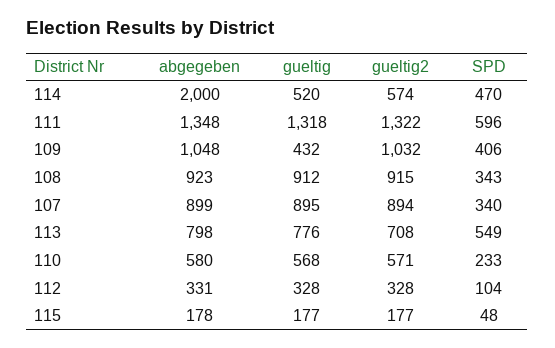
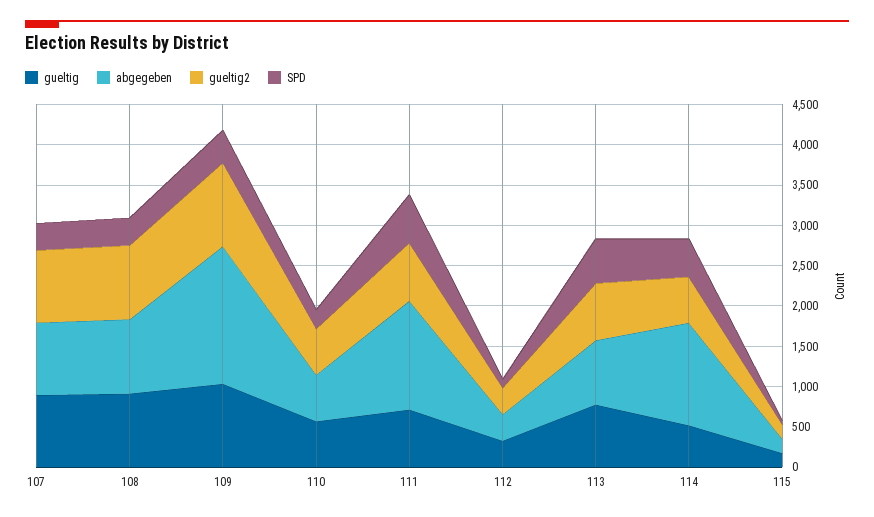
abgegeben, 114: 2000 -> 1300
gueltig, 111: 1318 -> 700
gueltig2, 111: 1322 -> 700
abgegeben, 109: 1048 -> 1700
gueltig, 109: 432 -> 1000

